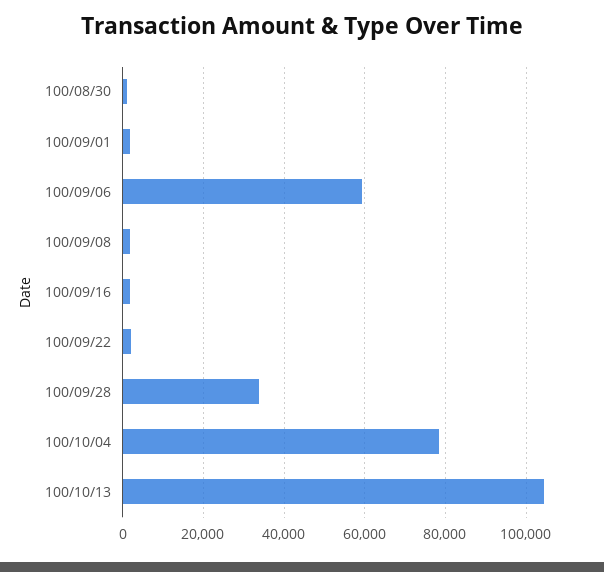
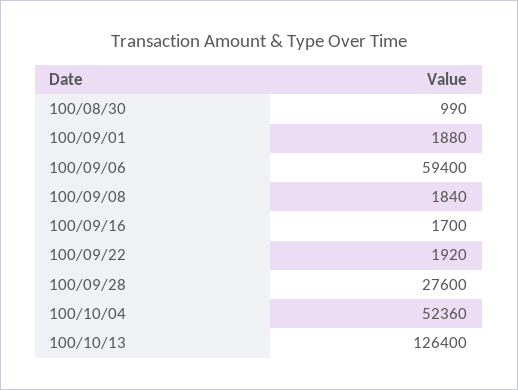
100/09/28: 34000 -> 27600
100/10/04: 78000 -> 52360
100/10/13: 104000 -> 126400

